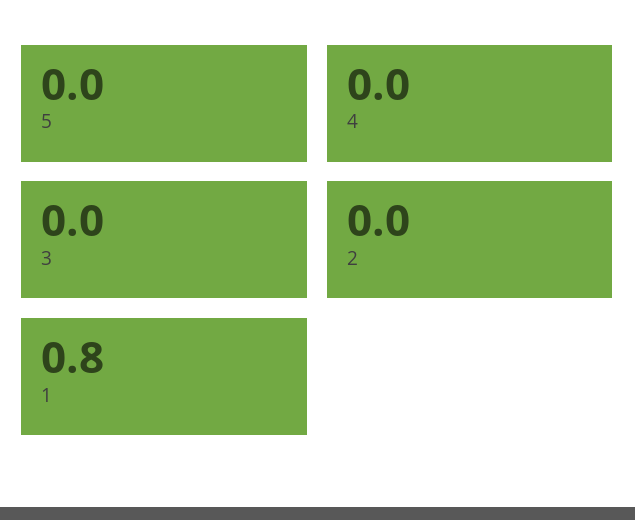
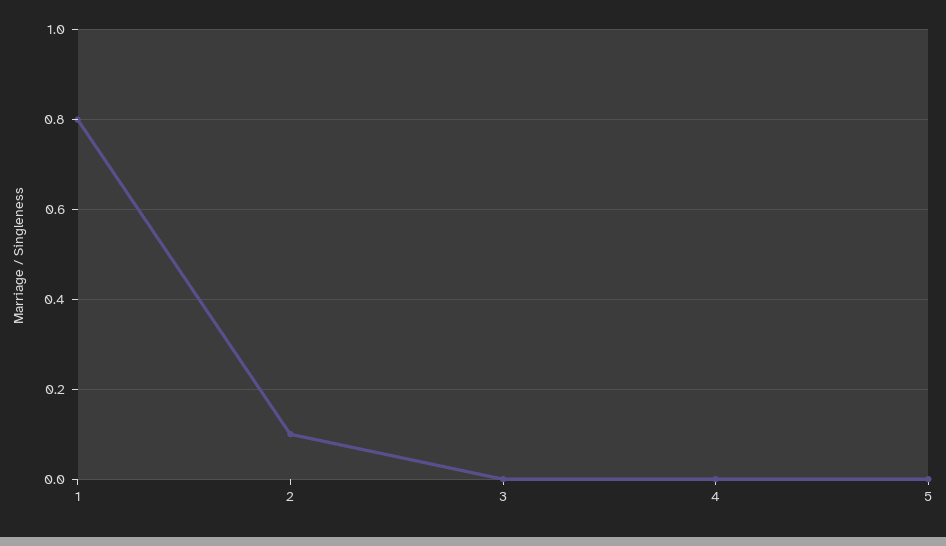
2: 0 -> 0.1

